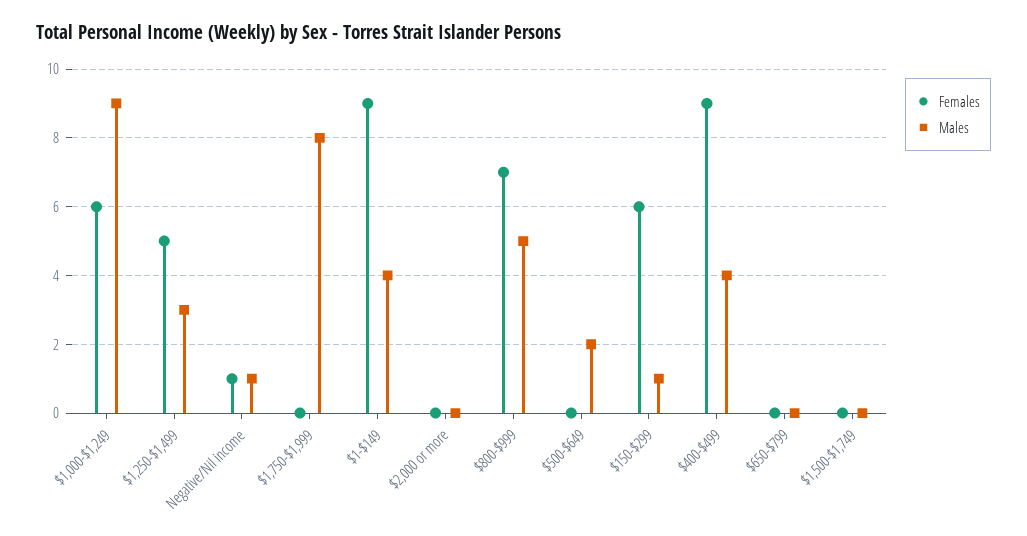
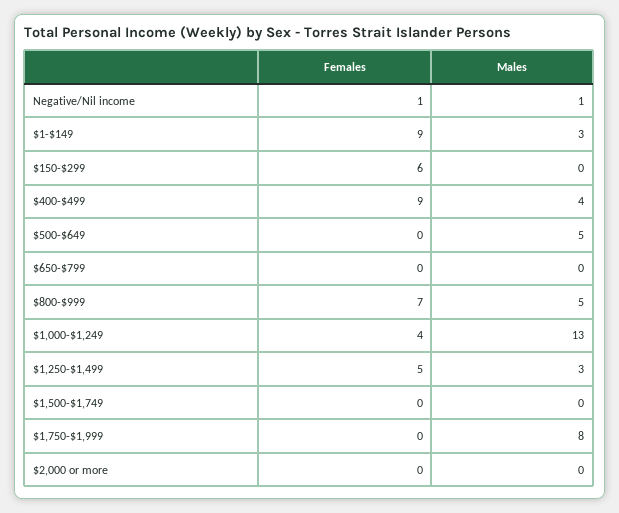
Females, $1,000-$1,249: 6 -> 4
Males, $1,000-$1,249: 9 -> 13
Males, $1-$149: 4 -> 3
Males, $500-$649: 2 -> 5
Males, $150-$299: 1 -> 0

